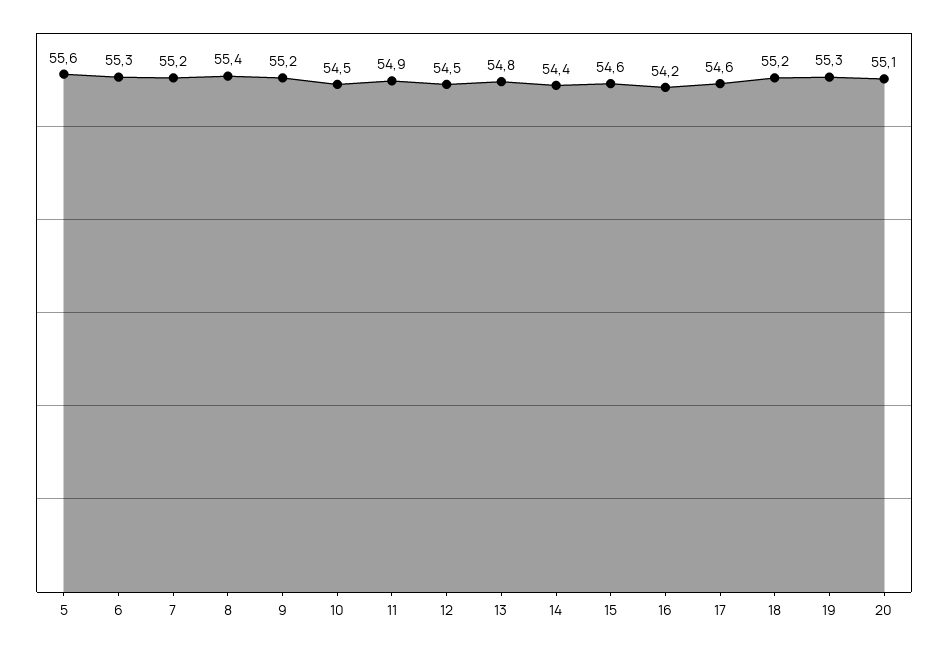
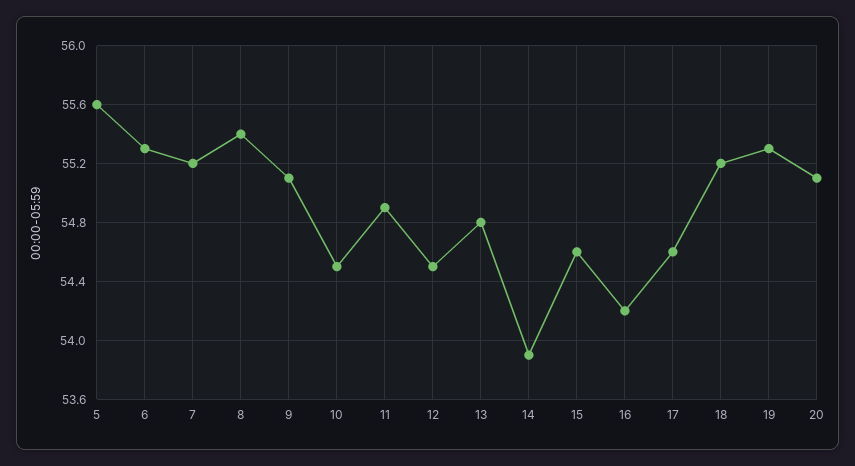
9: 55.2 -> 55.1
14: 54.4 -> 53.9

